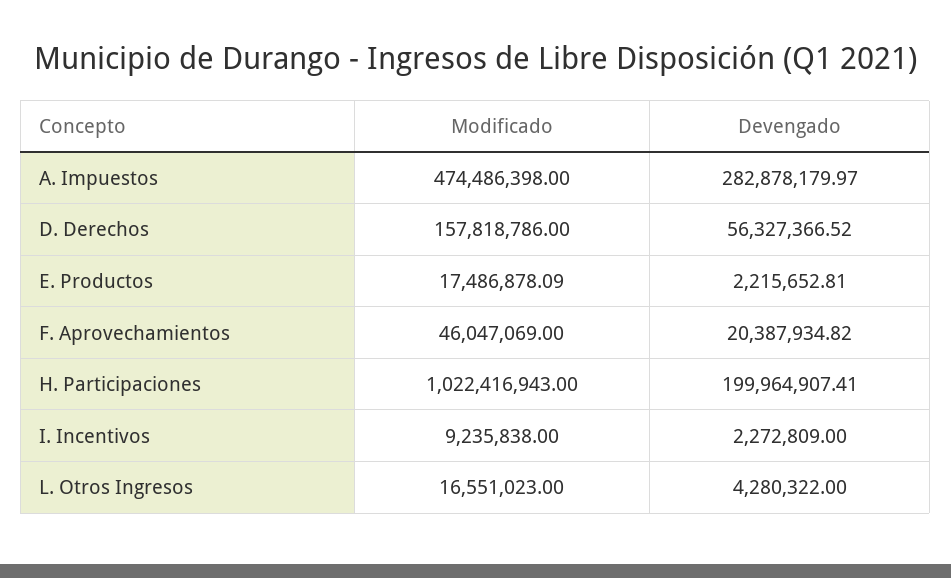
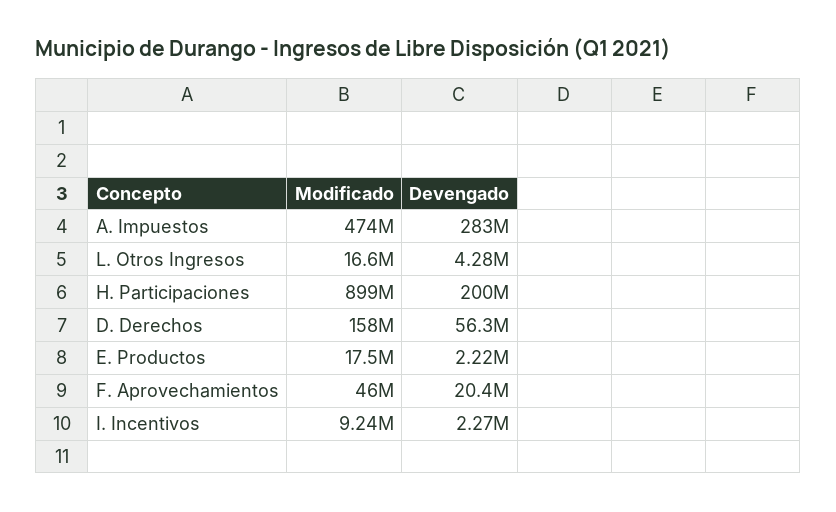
Modificado, H. Participaciones: 1022416943 -> 899000000

